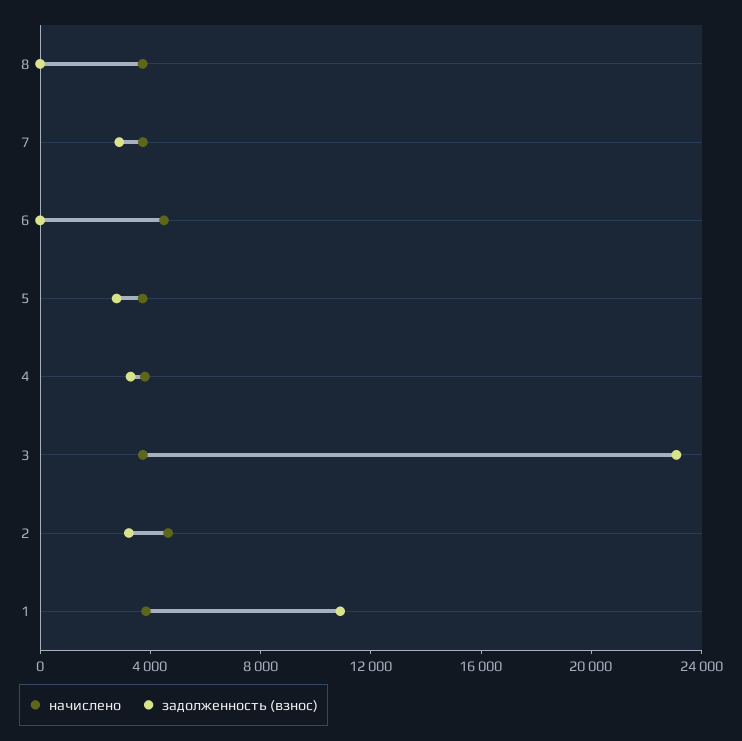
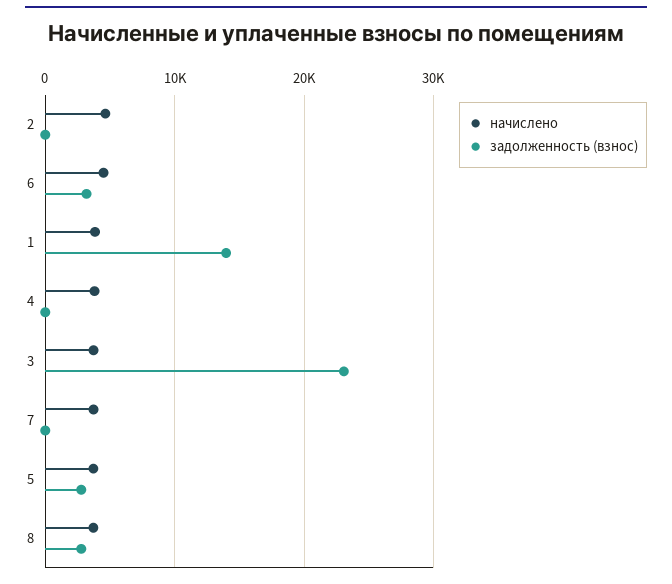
задолженность (взнос), 8: 0 -> 3000
задолженность (взнос), 7: 3000 -> 0
задолженность (взнос), 6: 0 -> 3000
задолженность (взнос), 4: 3000 -> 0
задолженность (взнос), 2: 3000 -> 0
задолженность (взнос), 1: 11000 -> 14000

